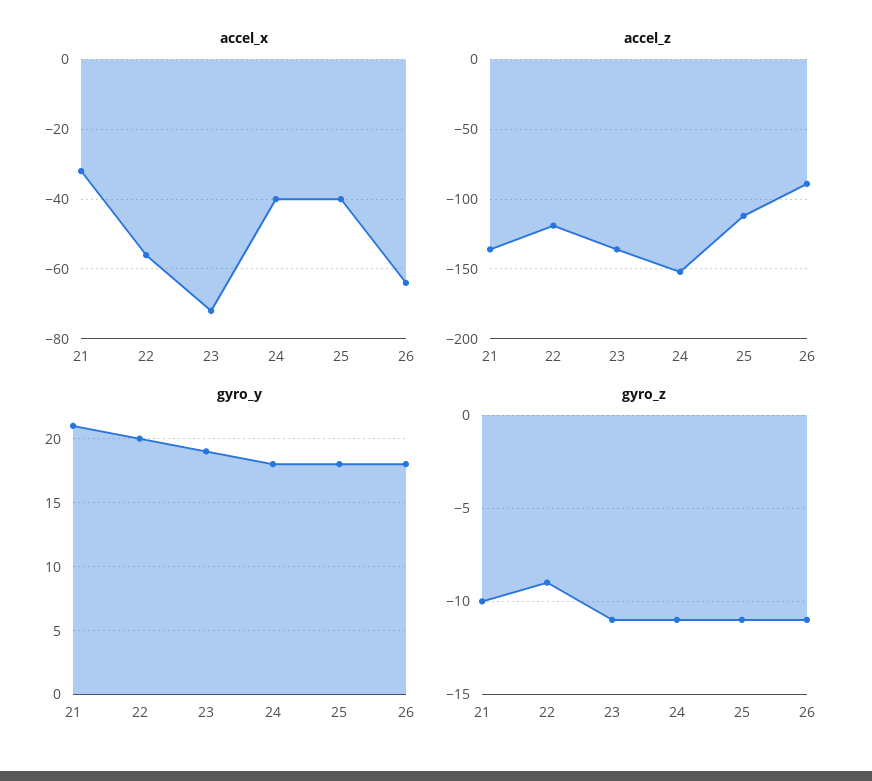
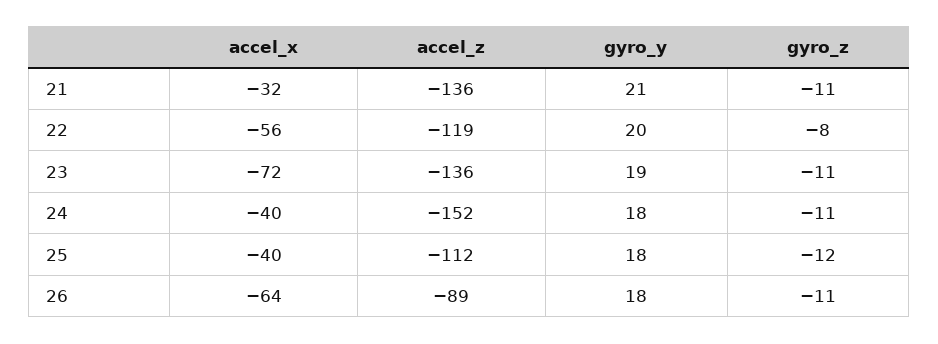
gyro_z, 21: -10 -> -11
gyro_z, 22: -9 -> -8
gyro_z, 25: -11 -> -12

